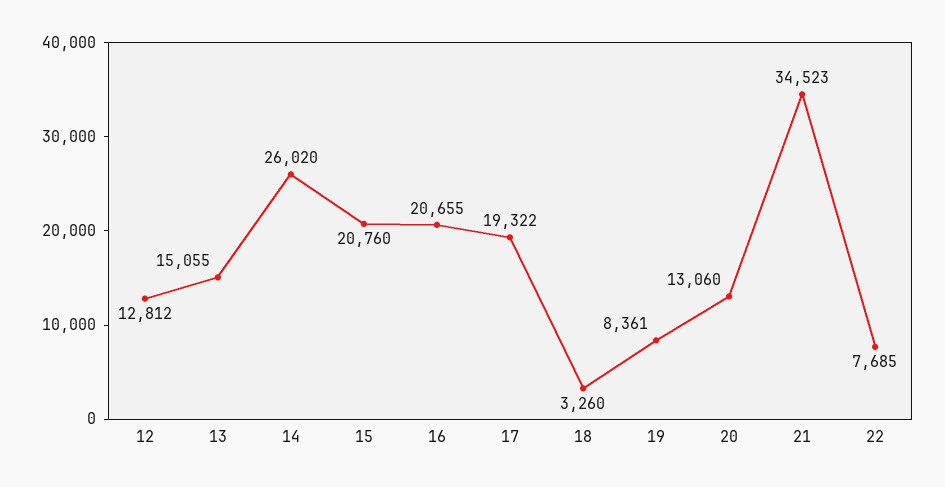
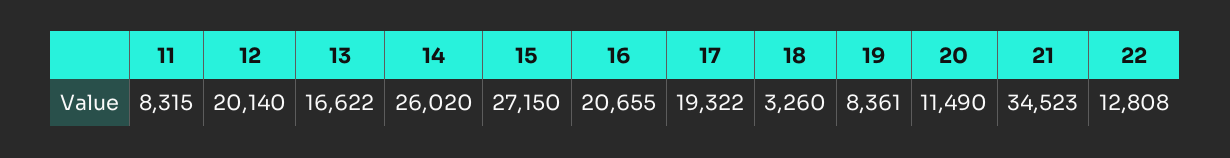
12: 12812 -> 20140
13: 15055 -> 16622
15: 20760 -> 27150
20: 13060 -> 11490
22: 7685 -> 12808
11: none -> 8315

